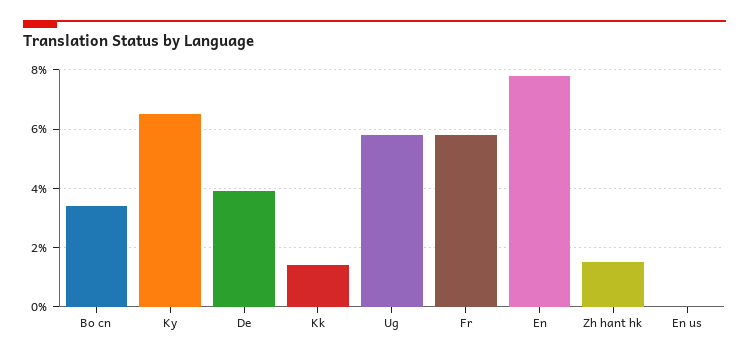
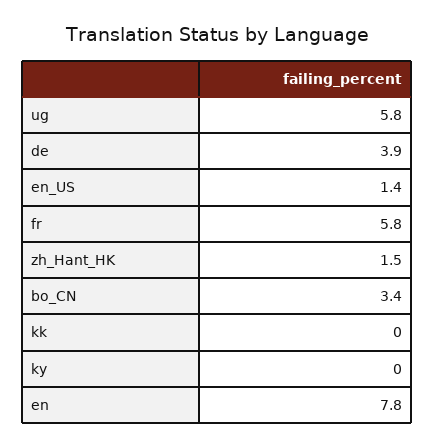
Ky: 6.5 -> 0
Kk: 1.5 -> 0
En us: 0 -> 1.4

